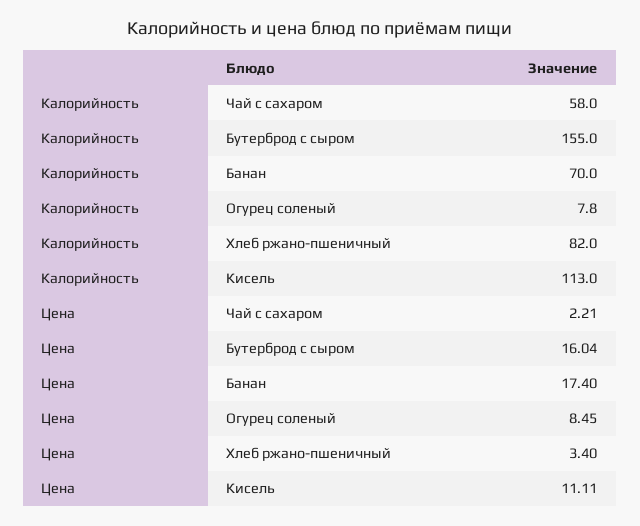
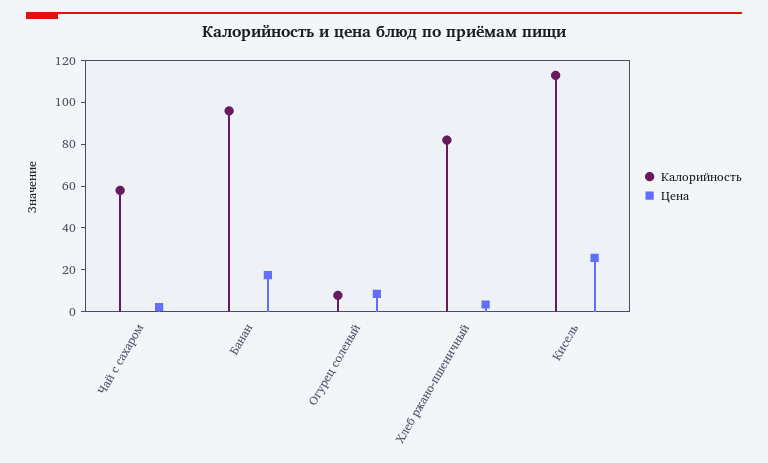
Калорийность, Бутерброд с сыром: 155 -> none
Калорийность, Банан: 70 -> 95
Цена, Бутерброд с сыром: 16.04 -> none
Цена, Кисель: 11.11 -> 25

